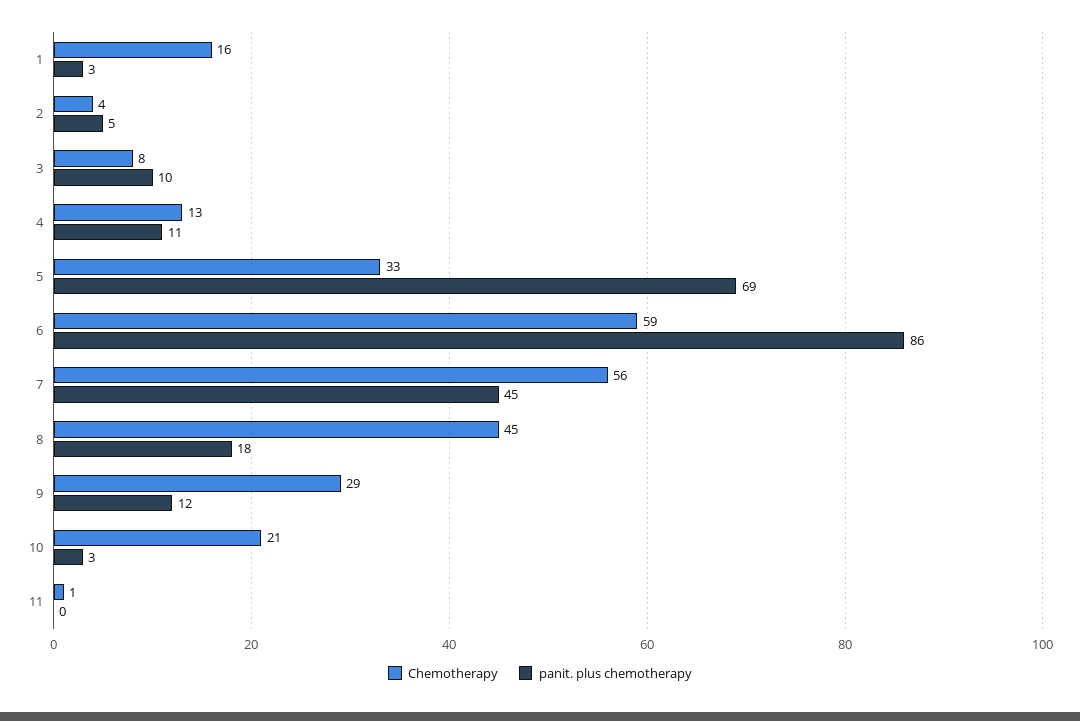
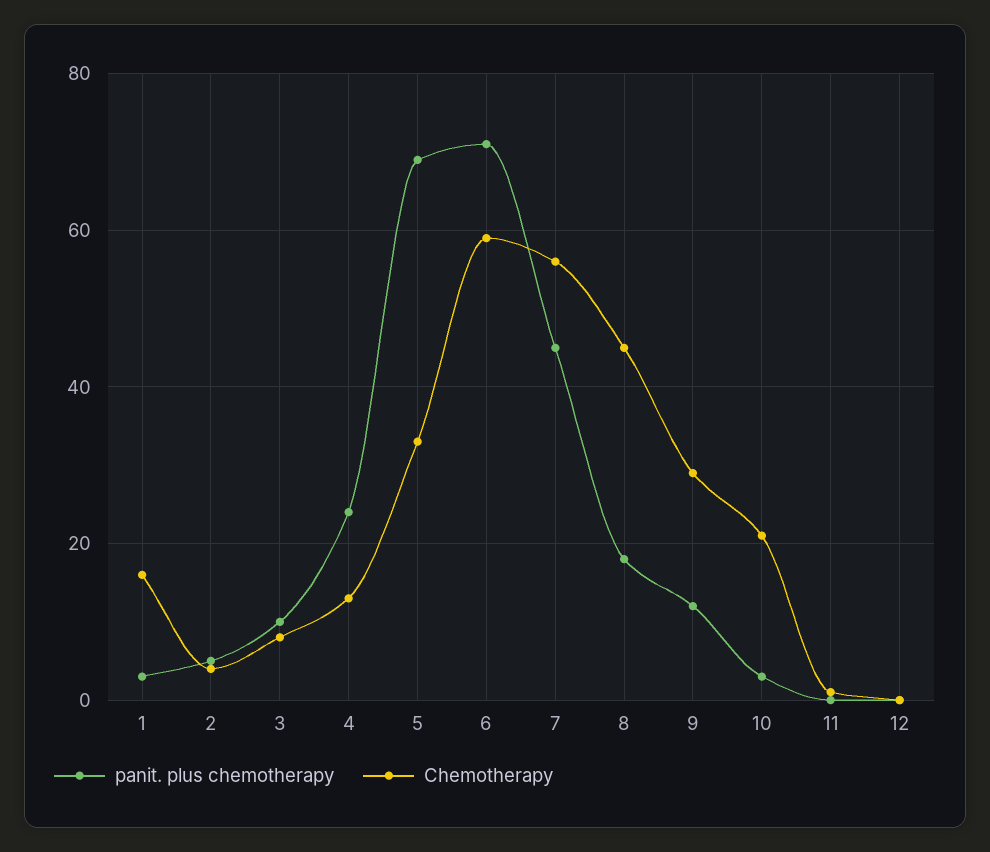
panit. plus chemotherapy, 4: 11 -> 25
panit. plus chemotherapy, 6: 86 -> 70
panit. plus chemotherapy, 12: none -> 0
Chemotherapy, 12: none -> 0

